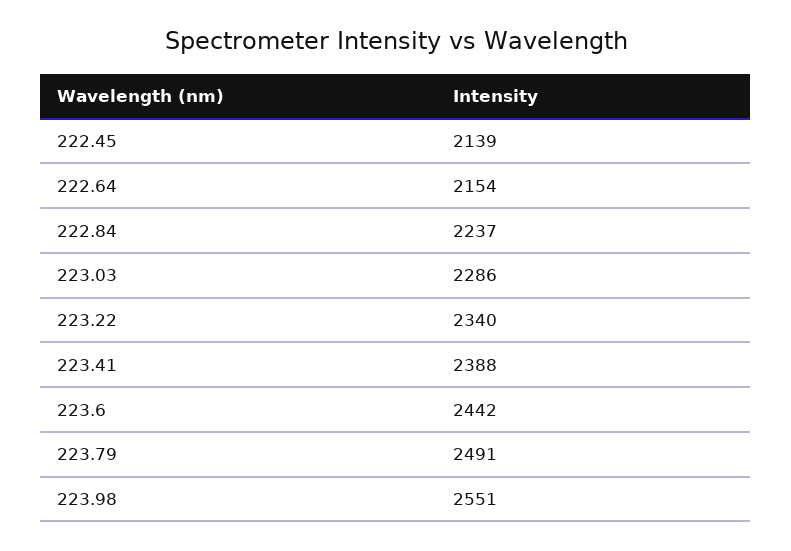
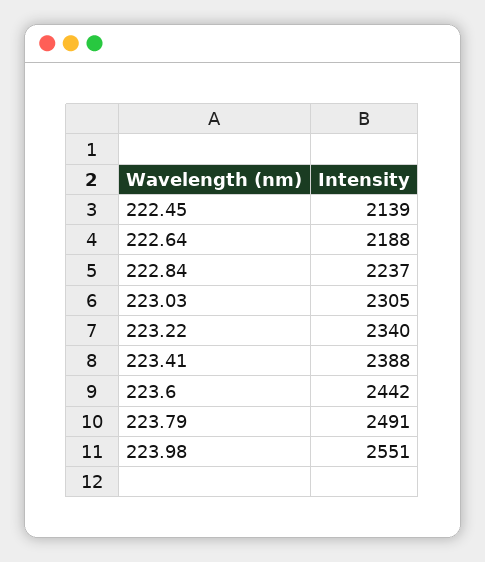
222.64: 2154 -> 2188
223.03: 2286 -> 2305

